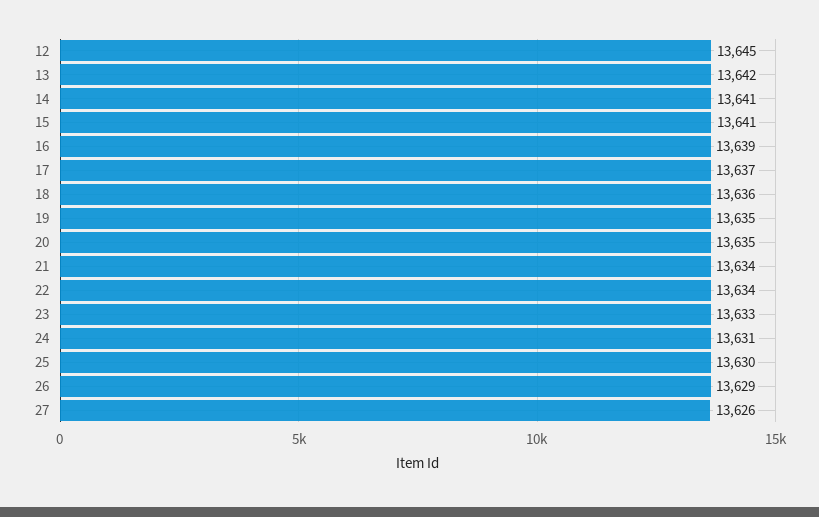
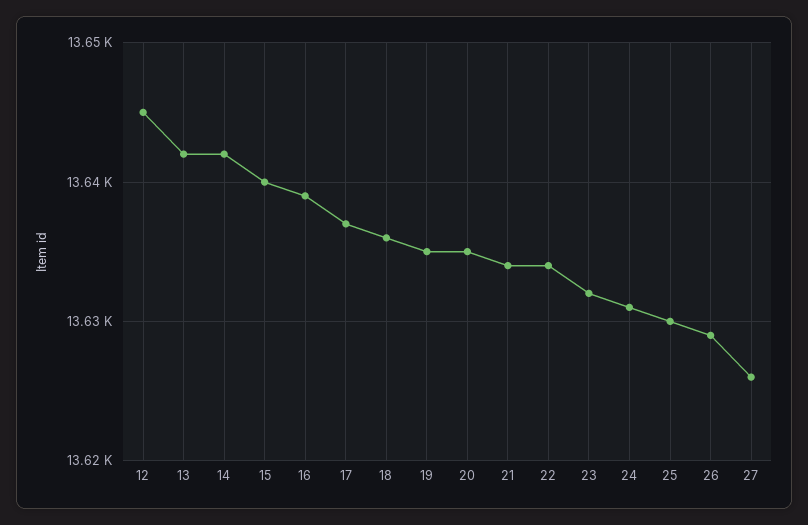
14: 13641 -> 13642
15: 13641 -> 13640
23: 13633 -> 13632

